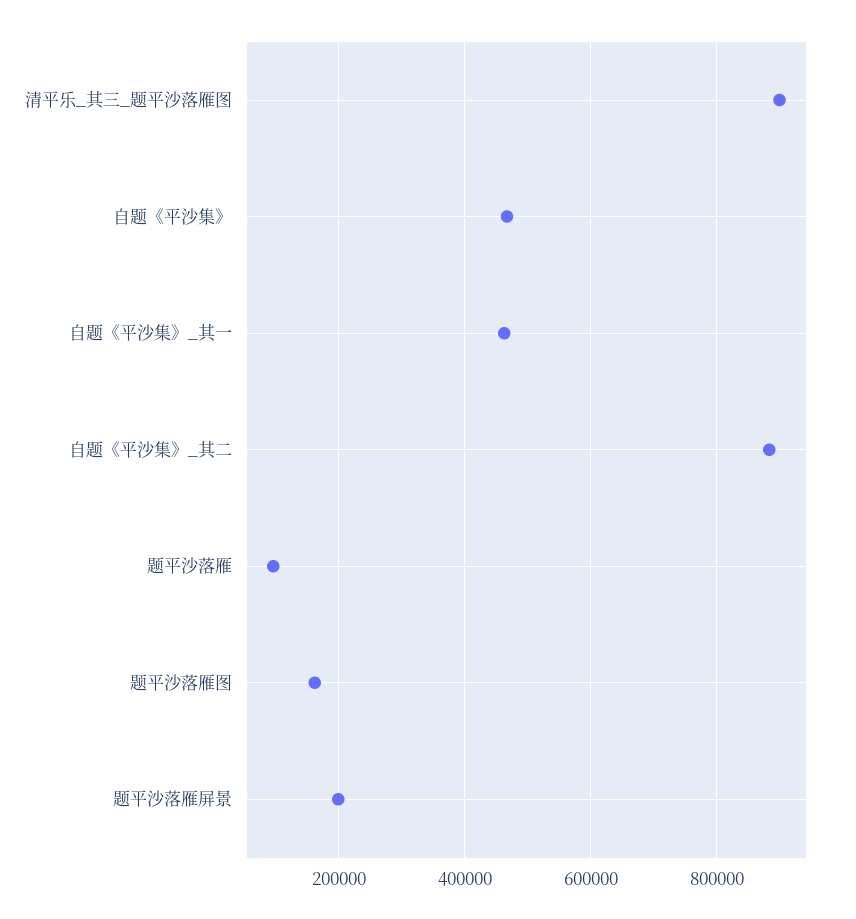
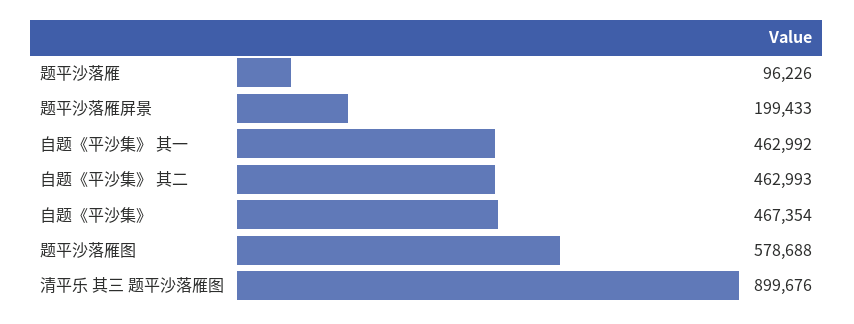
自题《平沙集》_其二: 880000 -> 462993
题平沙落雁图: 160000 -> 578688

